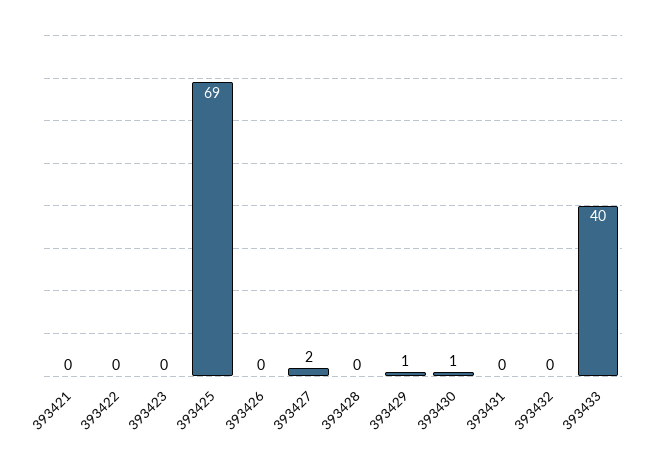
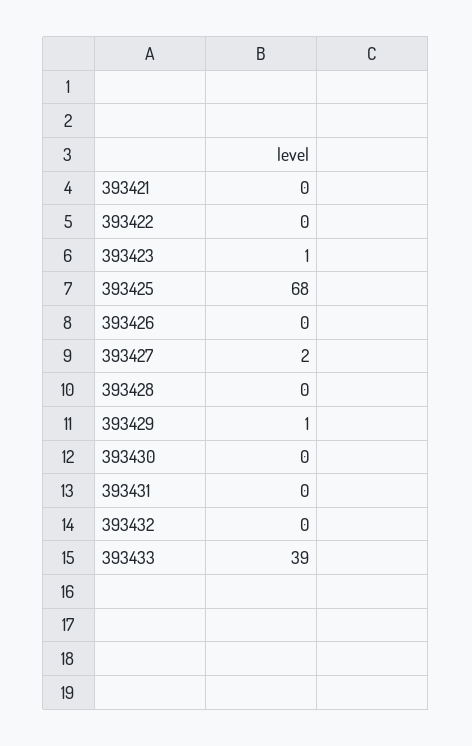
393423: 0 -> 1
393425: 69 -> 68
393430: 1 -> 0
393433: 40 -> 39

